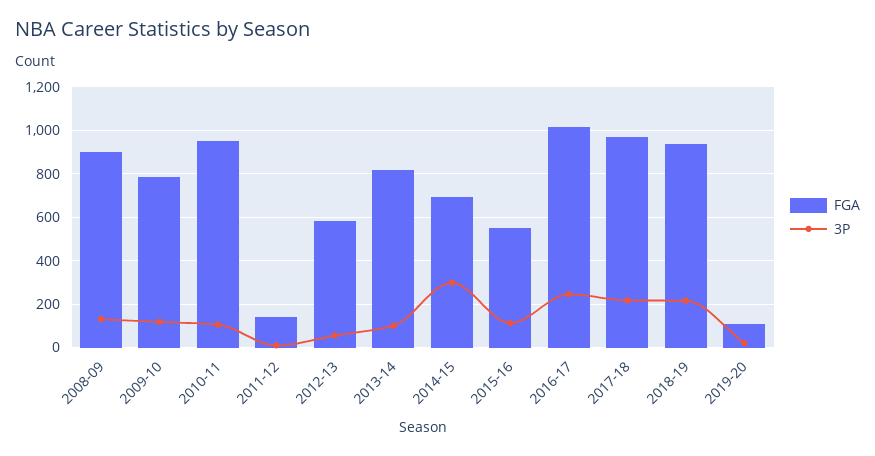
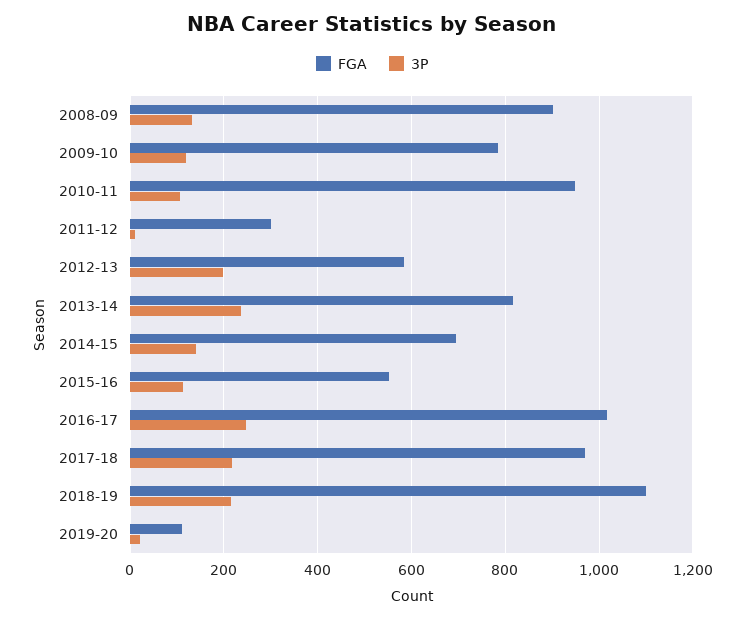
FGA, 2011-12: 150 -> 300
3P, 2012-13: 50 -> 200
3P, 2013-14: 100 -> 240
3P, 2014-15: 300 -> 140
FGA, 2018-19: 950 -> 1100

